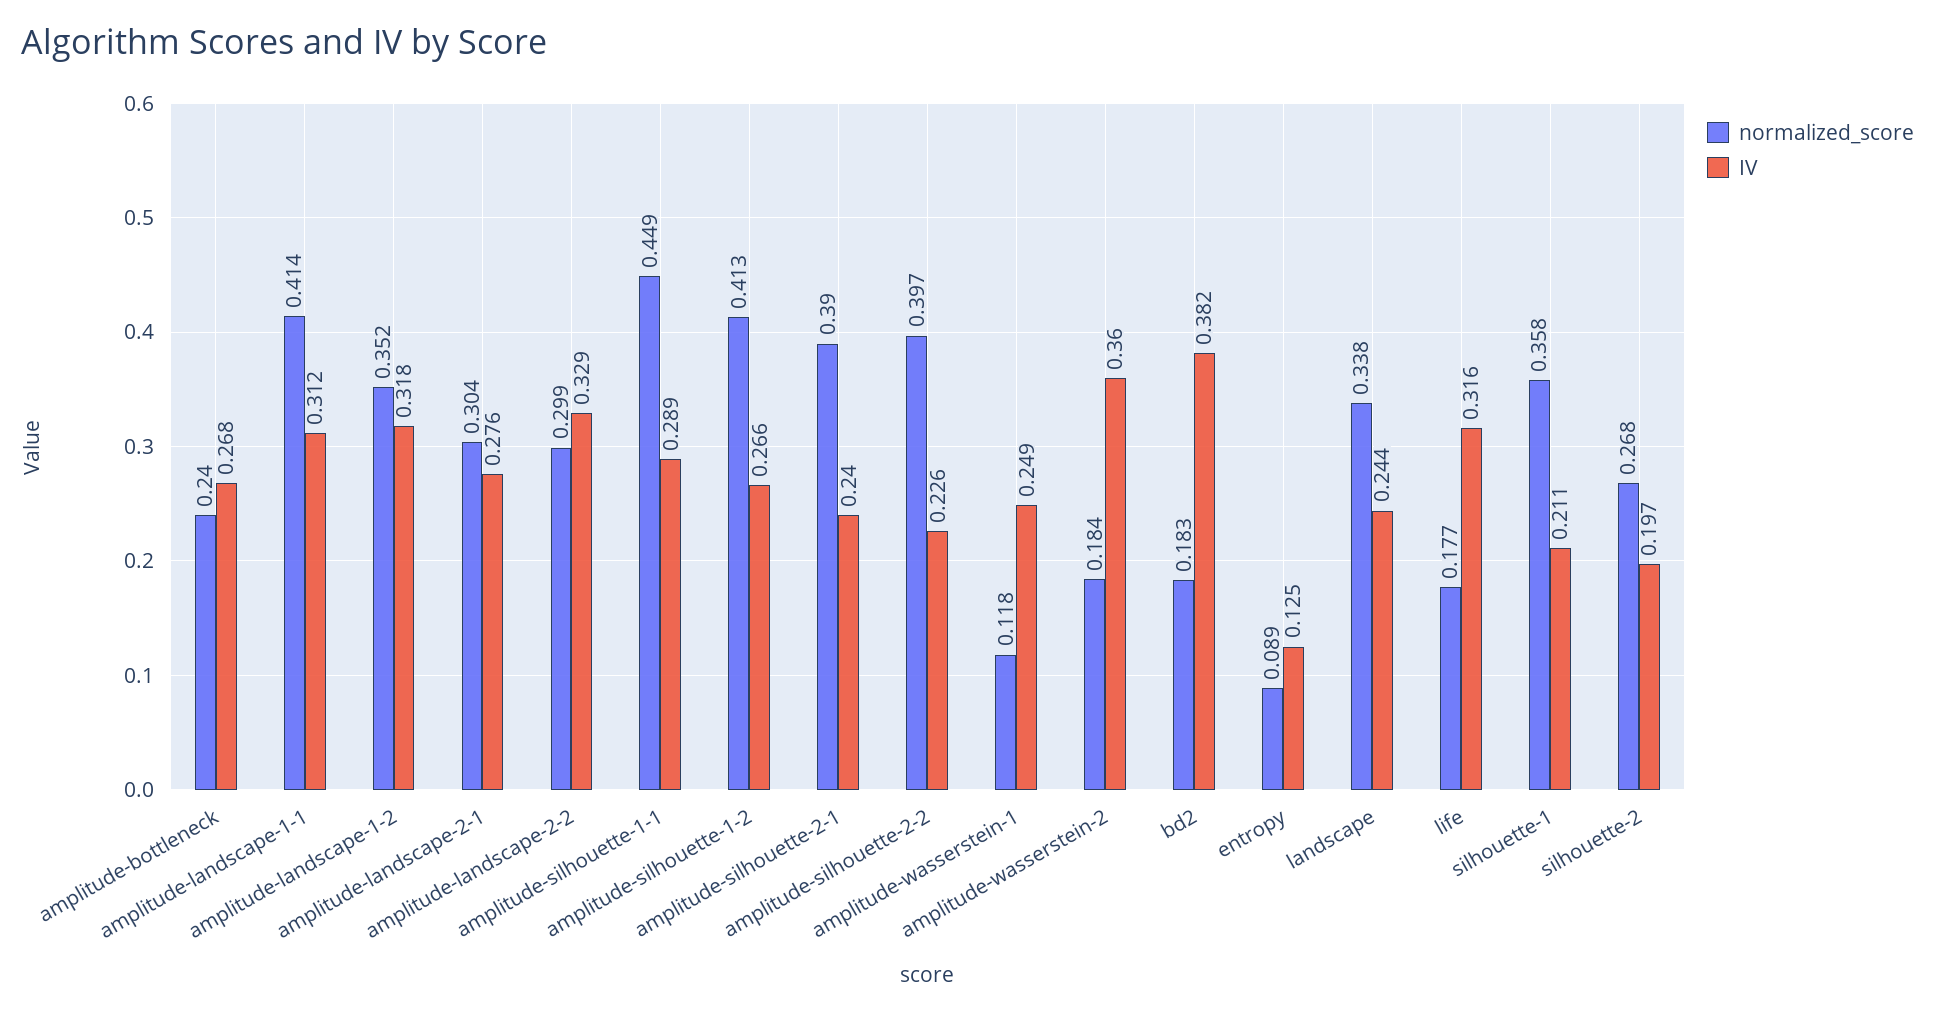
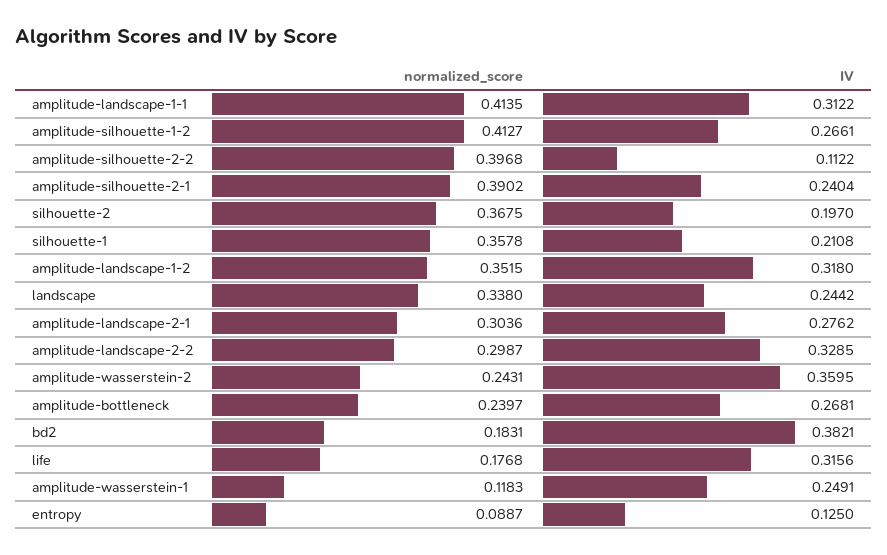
normalized_score, amplitude-silhouette-1-1: 0.449 -> none
IV, amplitude-silhouette-1-1: 0.289 -> none
IV, amplitude-silhouette-2-2: 0.226 -> 0.1122
normalized_score, amplitude-wasserstein-2: 0.184 -> 0.2431
normalized_score, silhouette-2: 0.268 -> 0.3675

